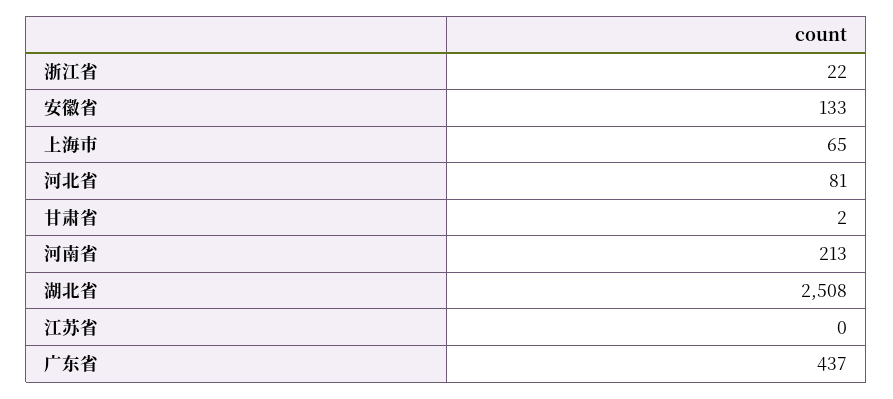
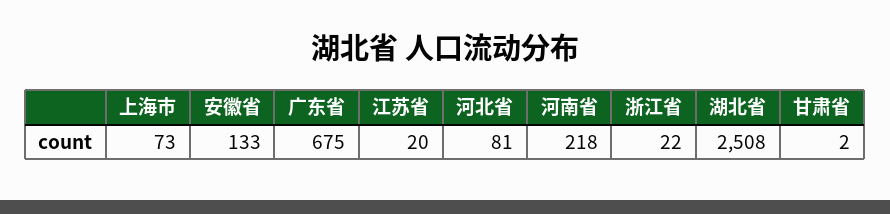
上海市: 65 -> 73
河南省: 213 -> 218
江苏省: 0 -> 20
广东省: 437 -> 675

